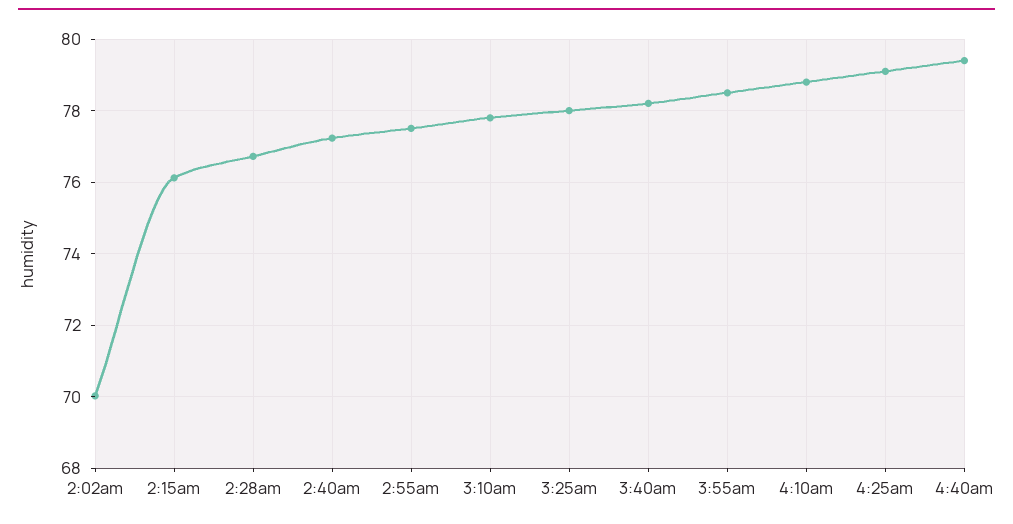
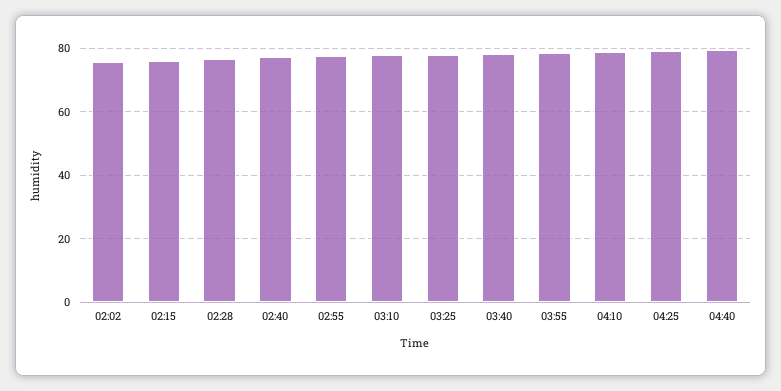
2:02am: 70 -> 76

